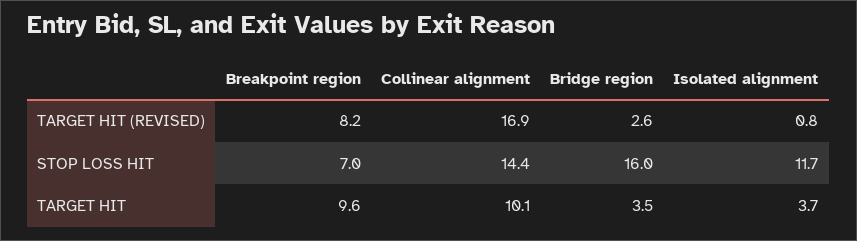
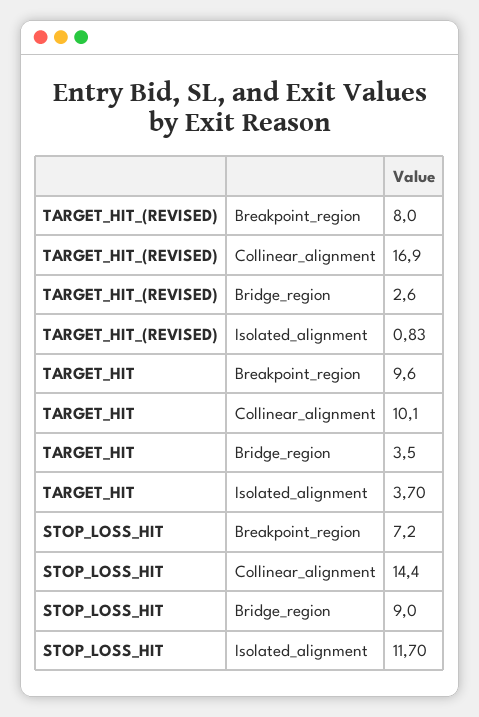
Breakpoint region, TARGET HIT (REVISED): 8.2 -> 8
Breakpoint region, STOP LOSS HIT: 7 -> 7.2
Bridge region, STOP LOSS HIT: 16 -> 9

